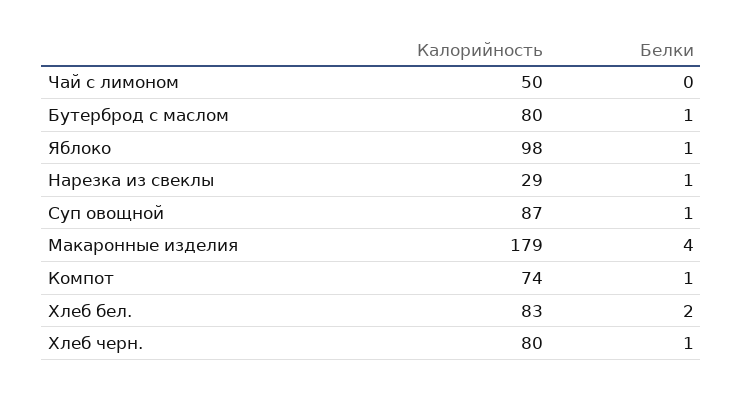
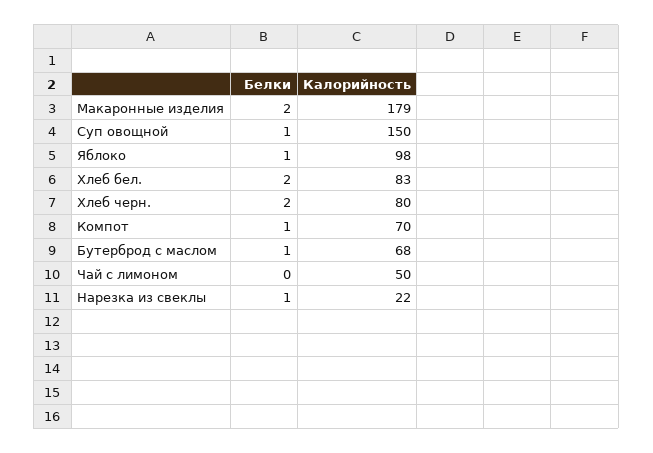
Калорийность, Бутерброд с маслом: 80 -> 68
Калорийность, Нарезка из свеклы: 29 -> 22
Калорийность, Суп овощной: 87 -> 150
Белки, Макаронные изделия: 4 -> 2
Калорийность, Компот: 74 -> 70
Белки, Хлеб черн.: 1 -> 2

